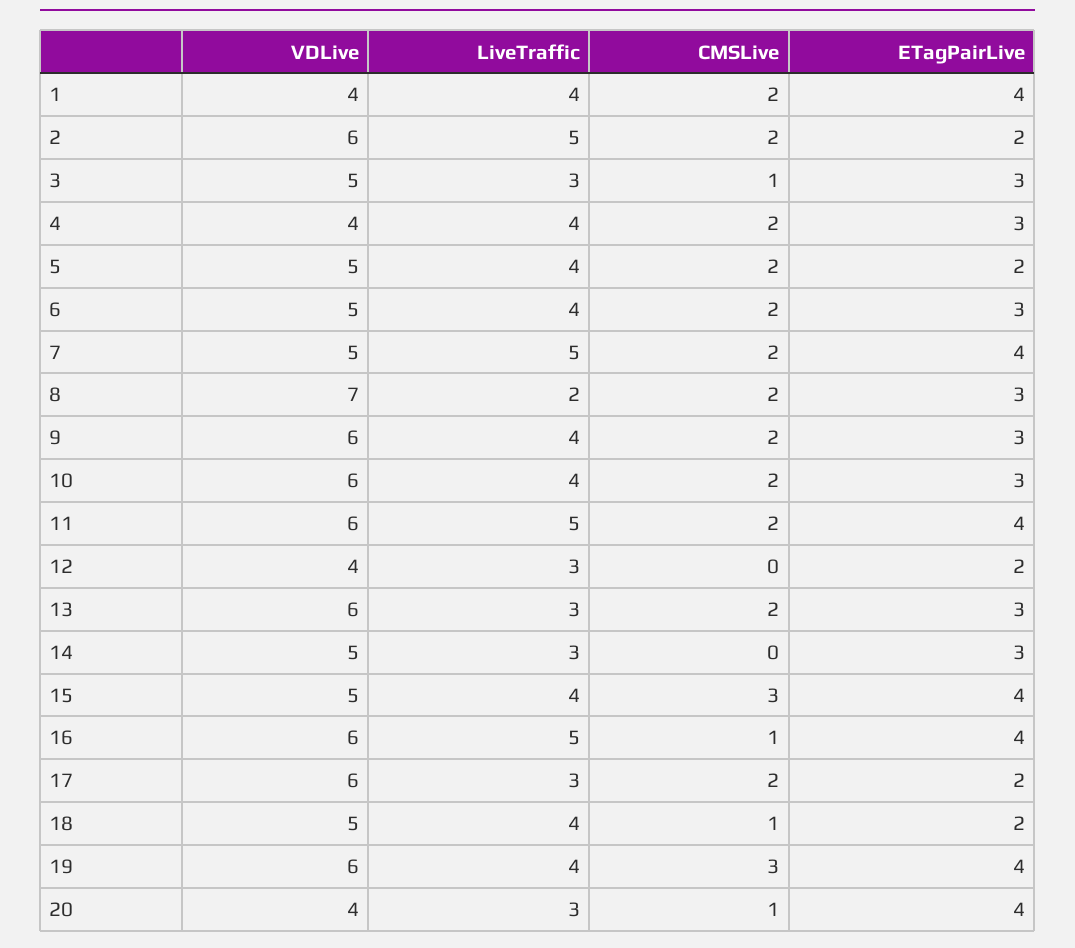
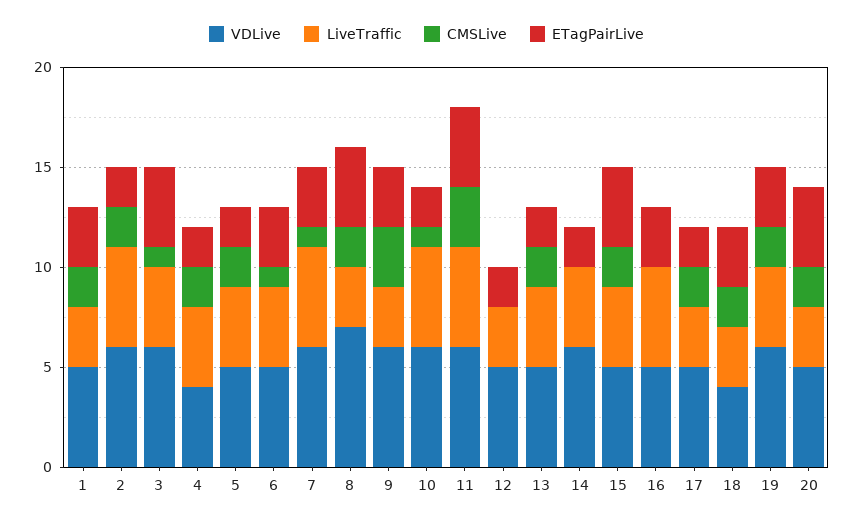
VDLive, 1: 4 -> 5
LiveTraffic, 1: 4 -> 3
ETagPairLive, 1: 4 -> 3
VDLive, 3: 5 -> 6
LiveTraffic, 3: 3 -> 4
ETagPairLive, 3: 3 -> 4
ETagPairLive, 4: 3 -> 2
CMSLive, 6: 2 -> 1
VDLive, 7: 5 -> 6
CMSLive, 7: 2 -> 1
ETagPairLive, 7: 4 -> 3
LiveTraffic, 8: 2 -> 3
ETagPairLive, 8: 3 -> 4
LiveTraffic, 9: 4 -> 3
CMSLive, 9: 2 -> 3
LiveTraffic, 10: 4 -> 5
CMSLive, 10: 2 -> 1
ETagPairLive, 10: 3 -> 2
CMSLive, 11: 2 -> 3
VDLive, 12: 4 -> 5
VDLive, 13: 6 -> 5
LiveTraffic, 13: 3 -> 4
ETagPairLive, 13: 3 -> 2
VDLive, 14: 5 -> 6
LiveTraffic, 14: 3 -> 4
ETagPairLive, 14: 3 -> 2
CMSLive, 15: 3 -> 2
VDLive, 16: 6 -> 5
CMSLive, 16: 1 -> 0
ETagPairLive, 16: 4 -> 3
VDLive, 17: 6 -> 5
VDLive, 18: 5 -> 4
LiveTraffic, 18: 4 -> 3
CMSLive, 18: 1 -> 2
ETagPairLive, 18: 2 -> 3
CMSLive, 19: 3 -> 2
ETagPairLive, 19: 4 -> 3
VDLive, 20: 4 -> 5
CMSLive, 20: 1 -> 2

